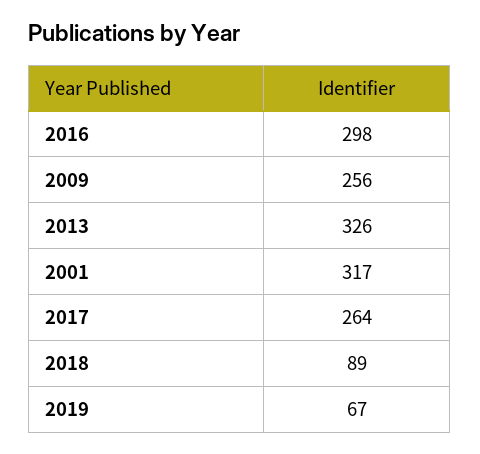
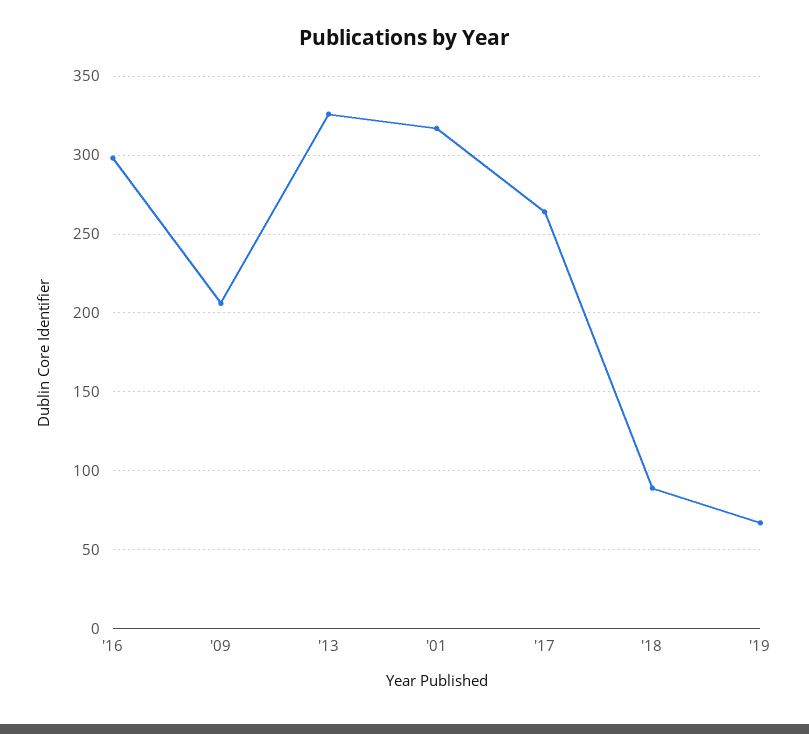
2009: 256 -> 205

